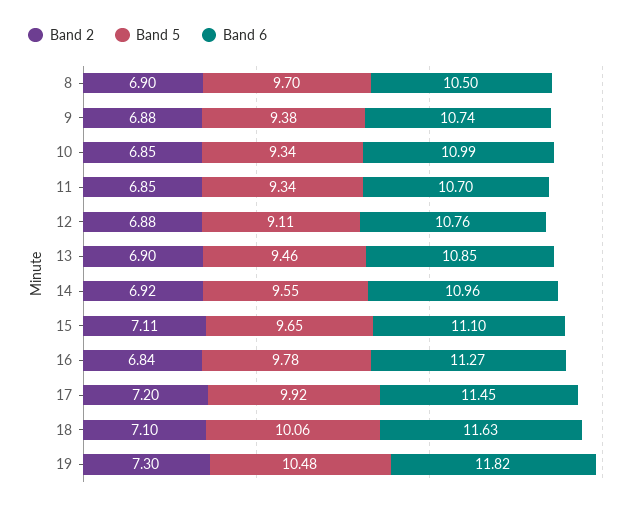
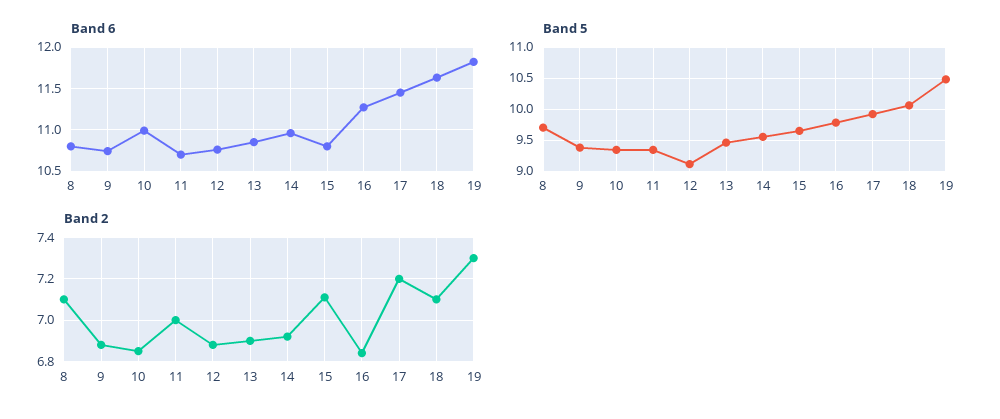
Band 2, 8: 6.9 -> 7.1
Band 6, 8: 10.5 -> 10.8
Band 2, 11: 6.85 -> 7
Band 6, 15: 11.1 -> 10.8

